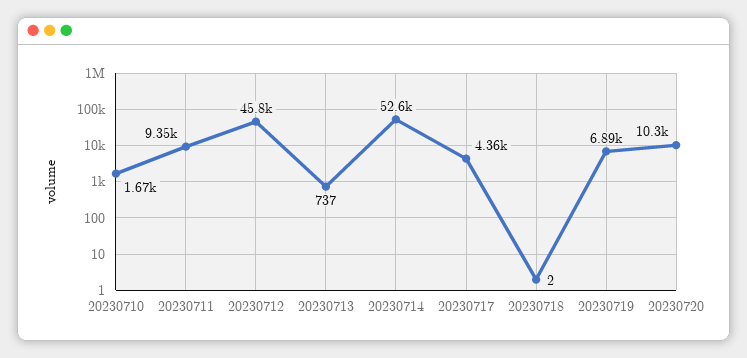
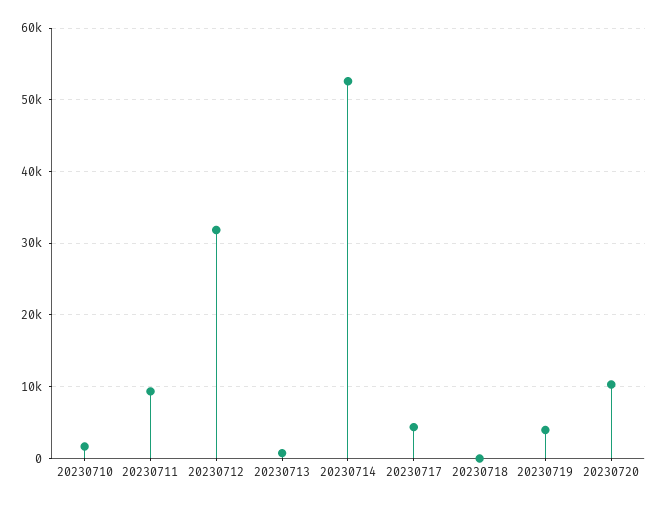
20230712: 45800 -> 32000
20230719: 6890 -> 4000

